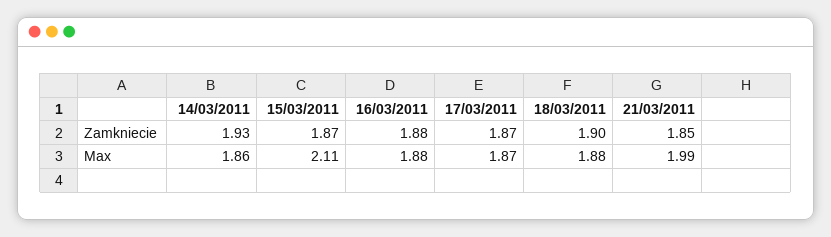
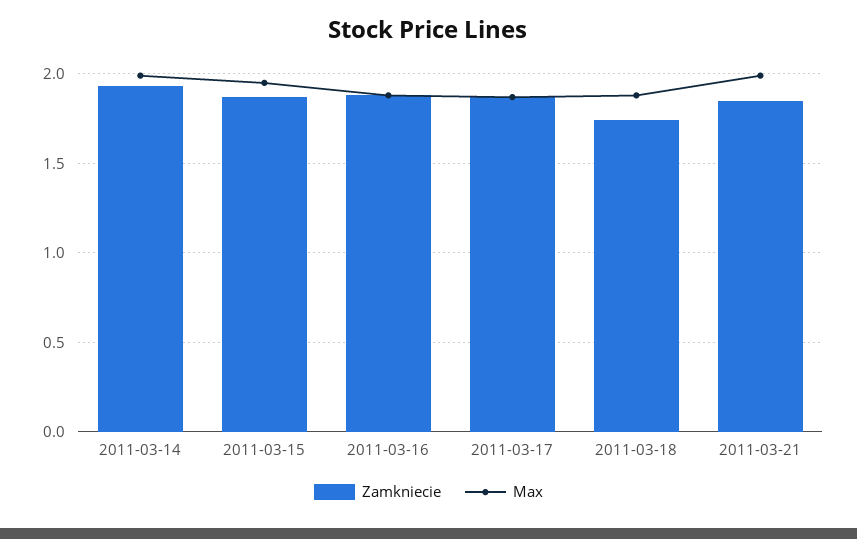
Zamkniecie, 18/03/2011: 1.9 -> 1.75
Max, 14/03/2011: 1.86 -> 2
Max, 15/03/2011: 2.11 -> 1.95

